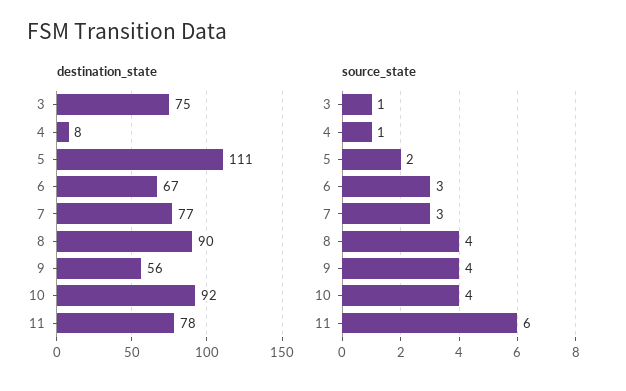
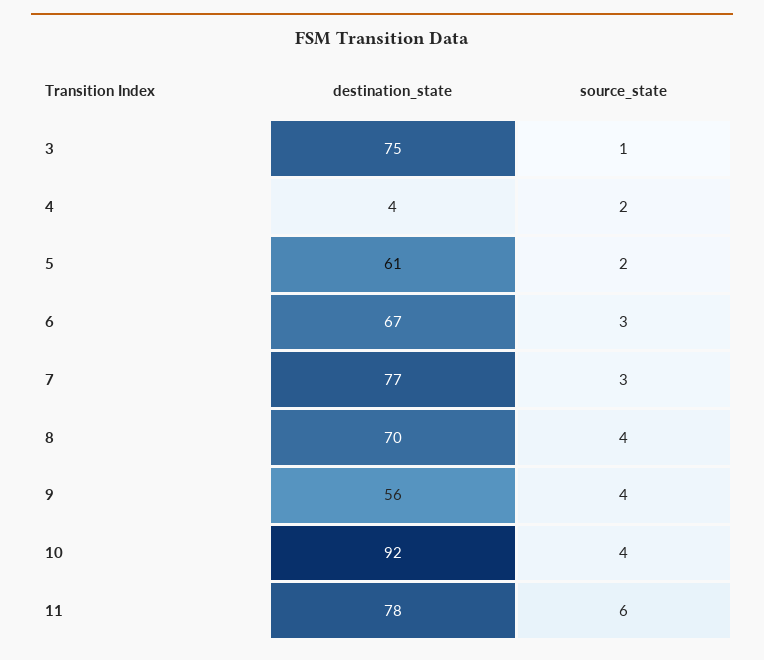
destination_state, 4: 8 -> 4
destination_state, 5: 111 -> 61
destination_state, 8: 90 -> 70
source_state, 4: 1 -> 2

